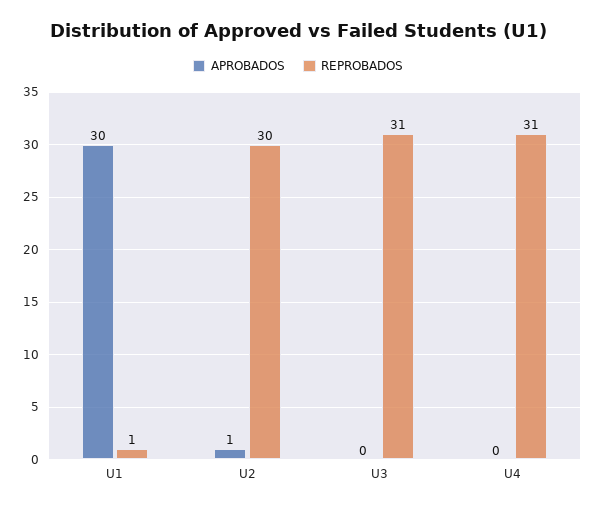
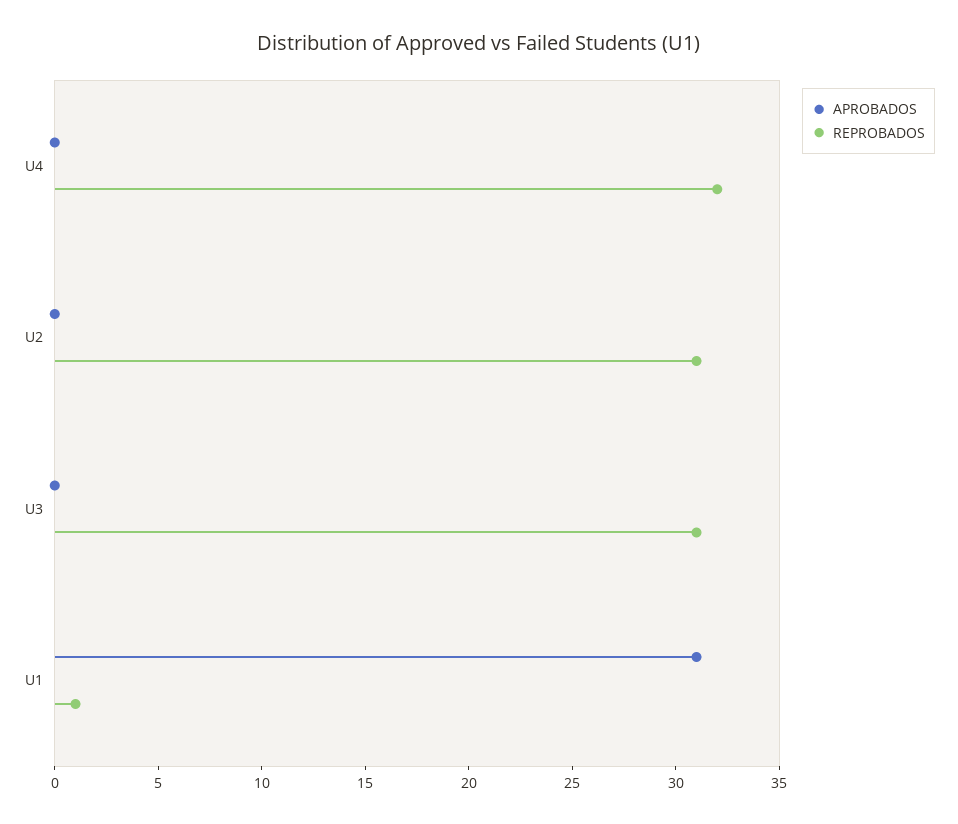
APROBADOS, U1: 30 -> 31
APROBADOS, U2: 1 -> 0
REPROBADOS, U2: 30 -> 31
REPROBADOS, U4: 31 -> 32

